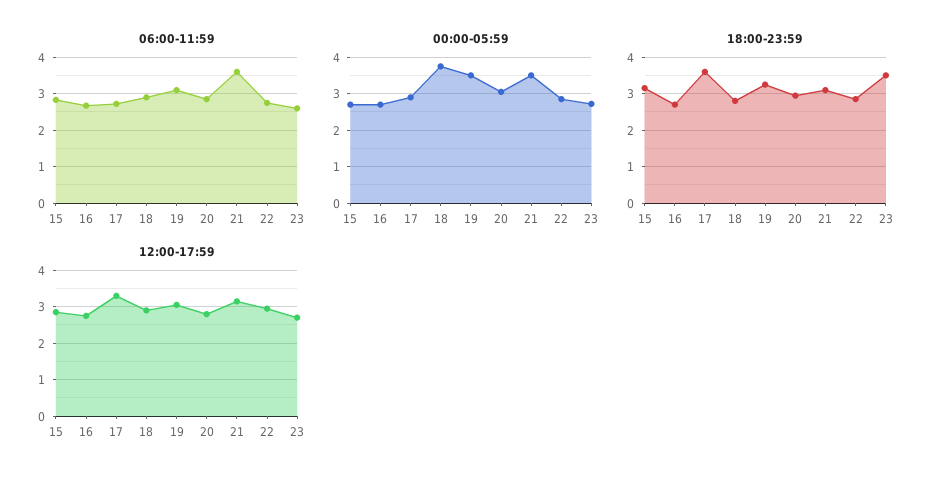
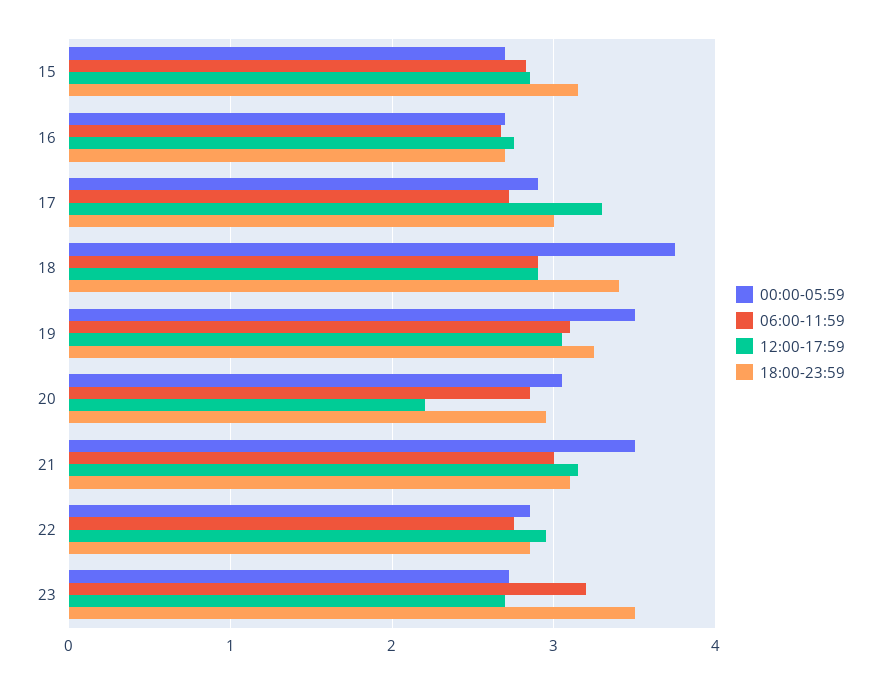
06:00-11:59, 21: 3.6 -> 3
06:00-11:59, 23: 2.6 -> 3.2
18:00-23:59, 17: 3.6 -> 3
18:00-23:59, 18: 2.8 -> 3.4
12:00-17:59, 20: 2.8 -> 2.2

